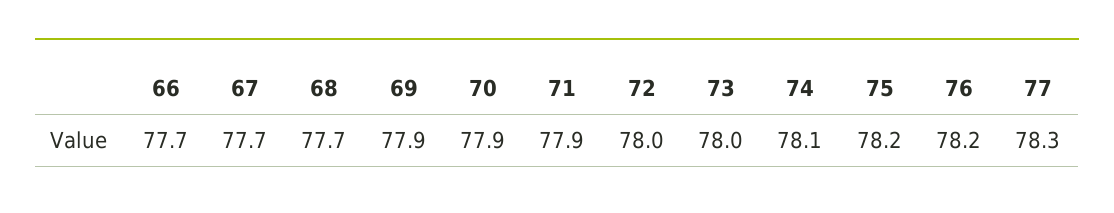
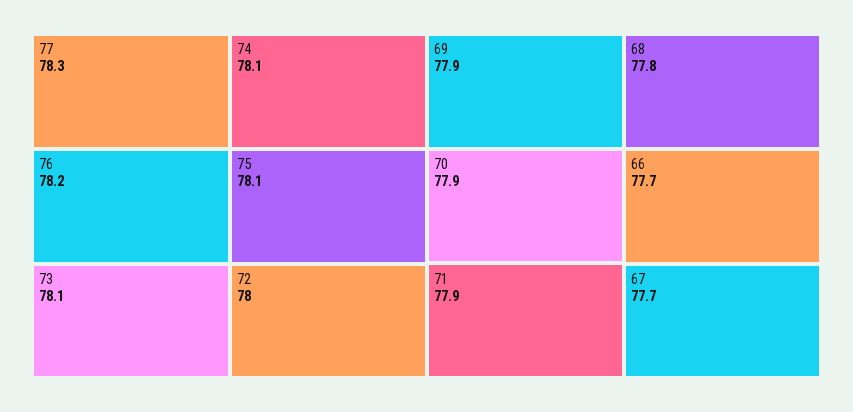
68: 77.7 -> 77.8
73: 78 -> 78.1
75: 78.2 -> 78.1

